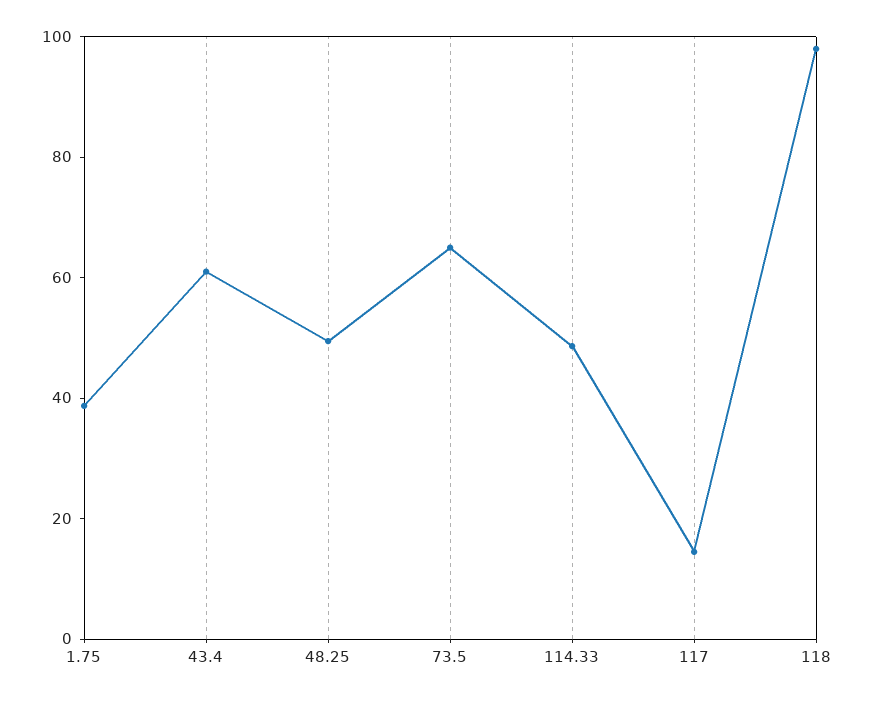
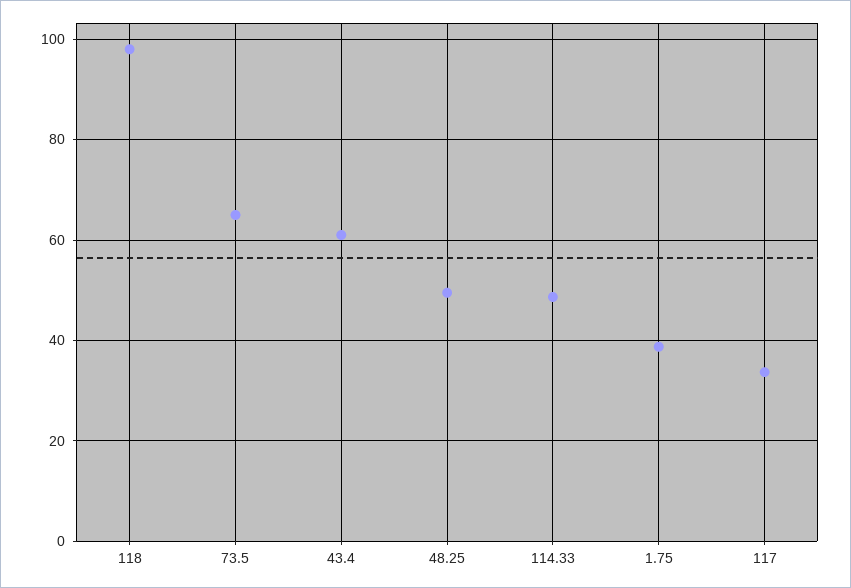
117: 15 -> 34

